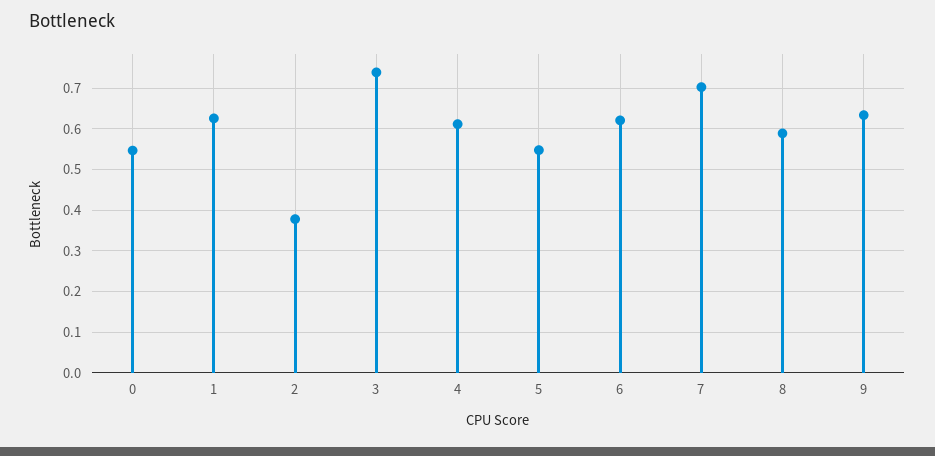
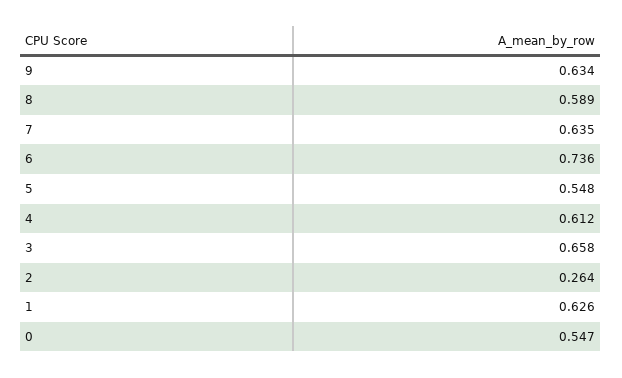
2: 0.38 -> 0.264
3: 0.74 -> 0.658
6: 0.62 -> 0.736
7: 0.7 -> 0.635

